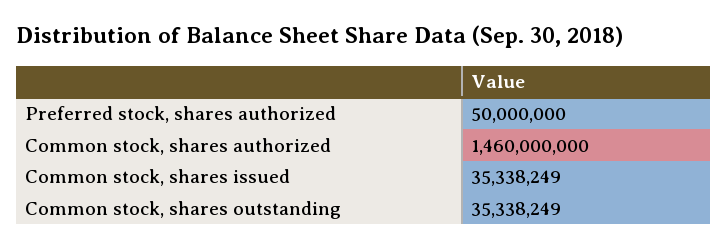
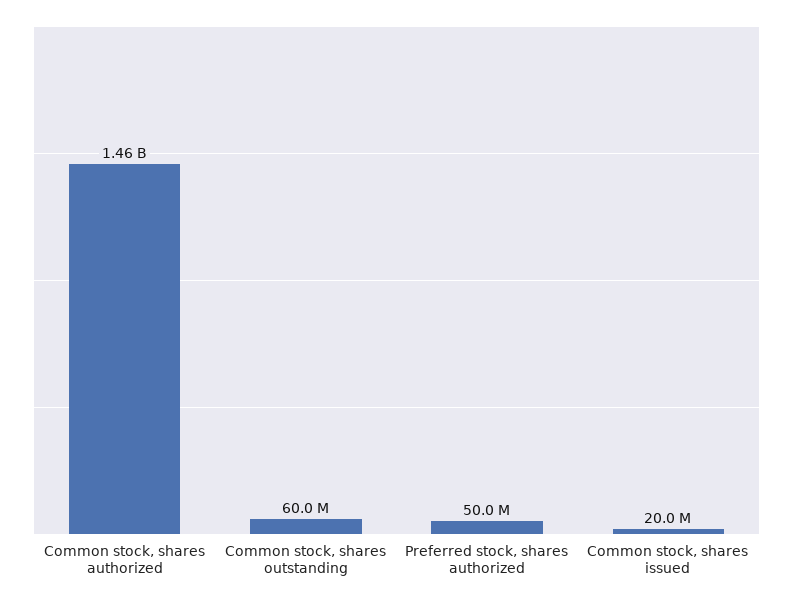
Common stock, shares issued: 35338249 -> 20000000
Common stock, shares outstanding: 35338249 -> 60000000

